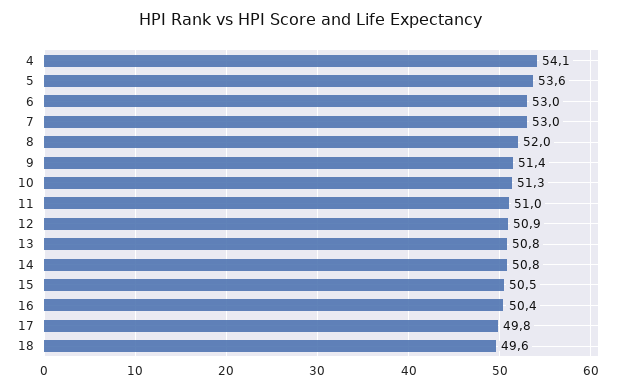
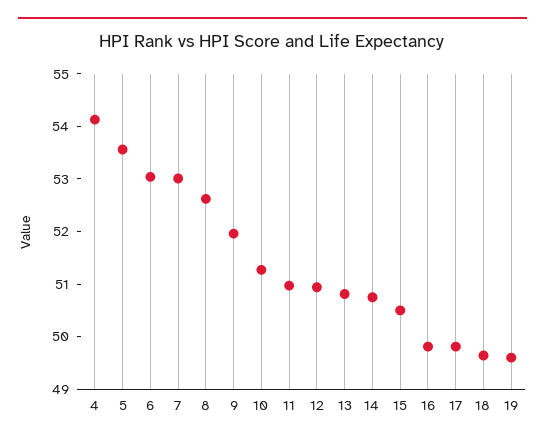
8: 52 -> 52.6
9: 51.4 -> 52
16: 50.4 -> 49.8
19: none -> 49.6

